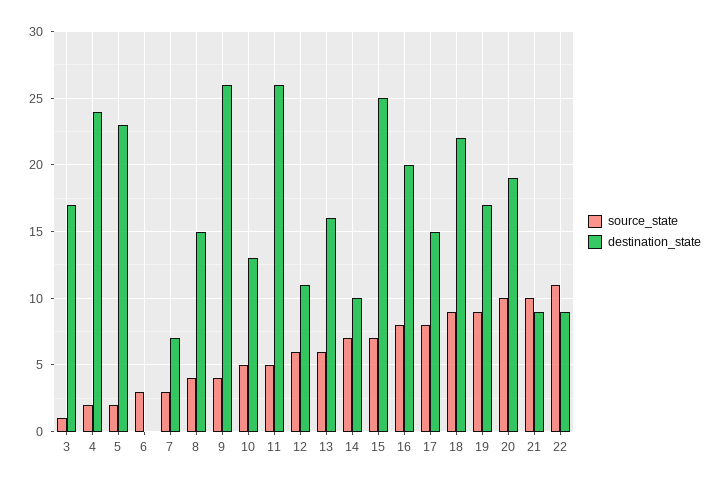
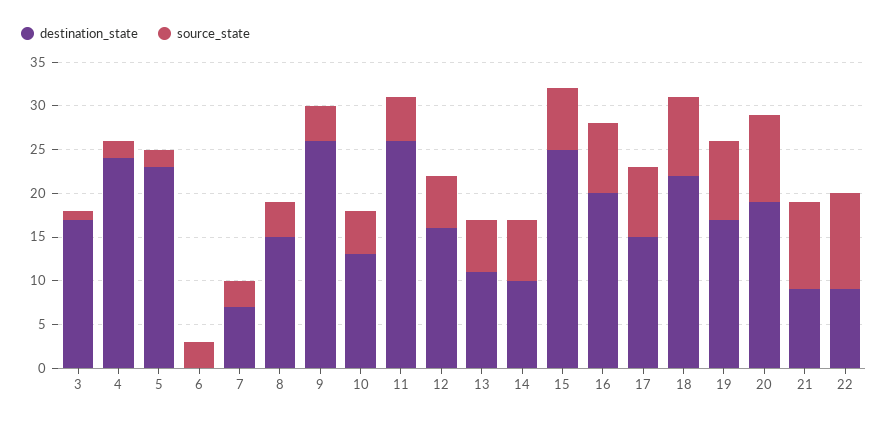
destination_state, 12: 11 -> 16
destination_state, 13: 16 -> 11

